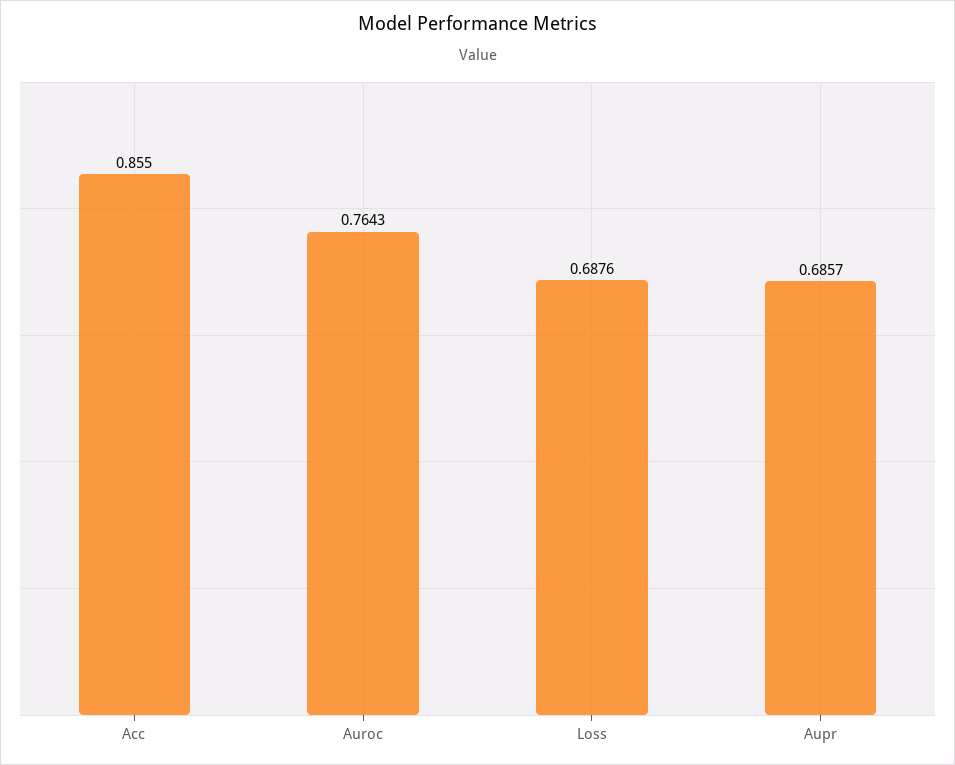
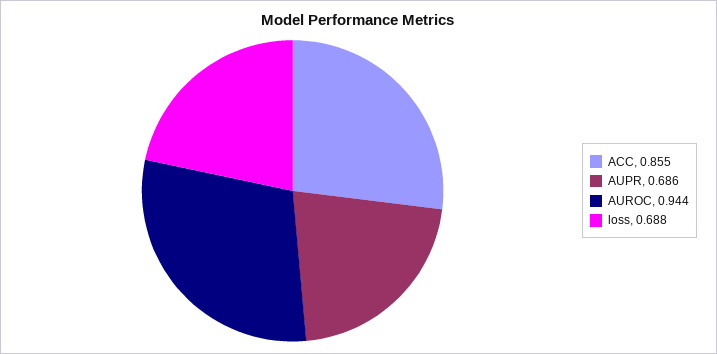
Auroc: 0.7643 -> 0.944

